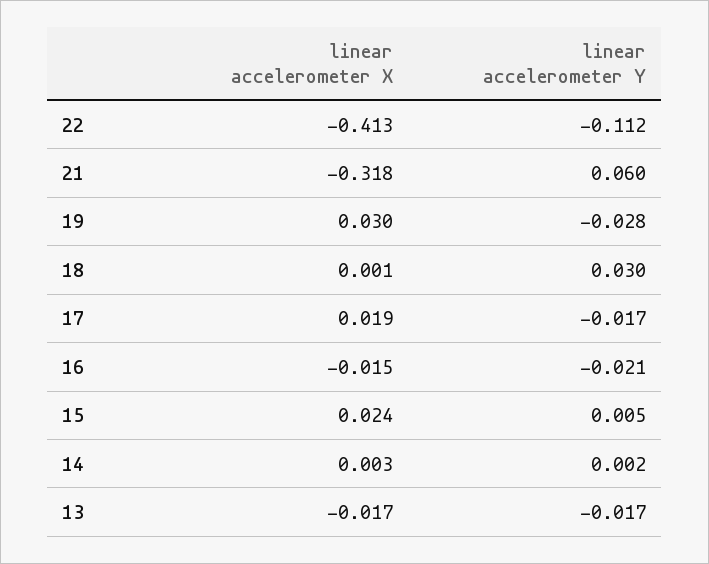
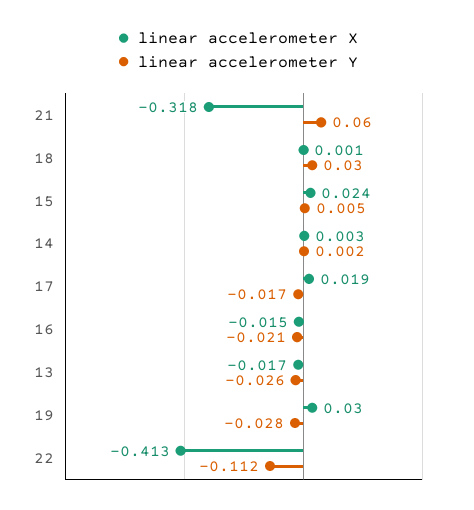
linear accelerometer Y, 13: -0.017 -> -0.026

